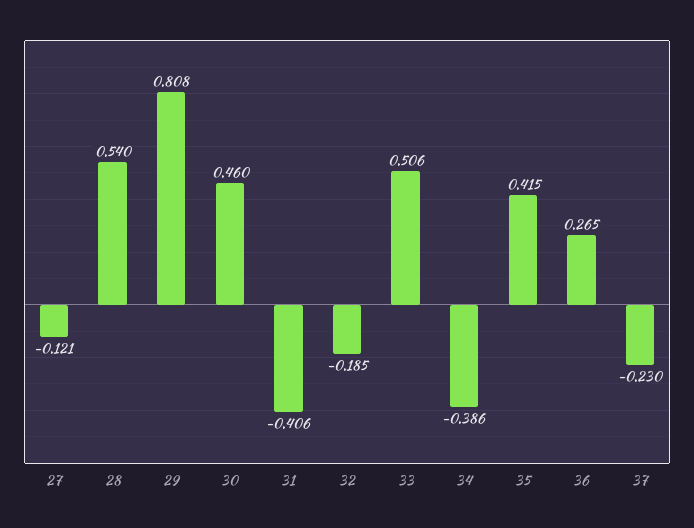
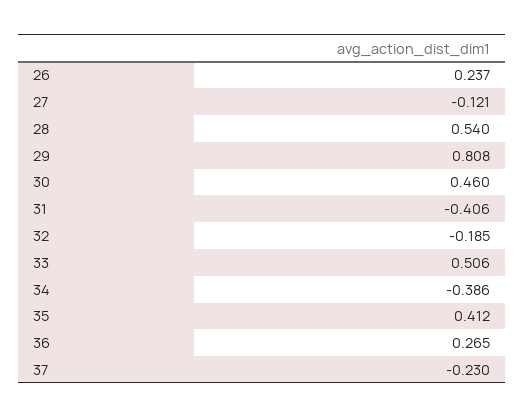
35: 0.415 -> 0.412
26: none -> 0.237

